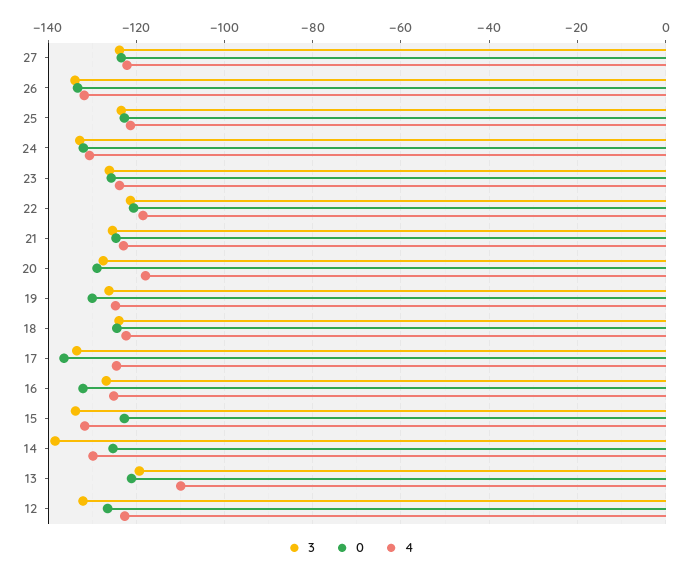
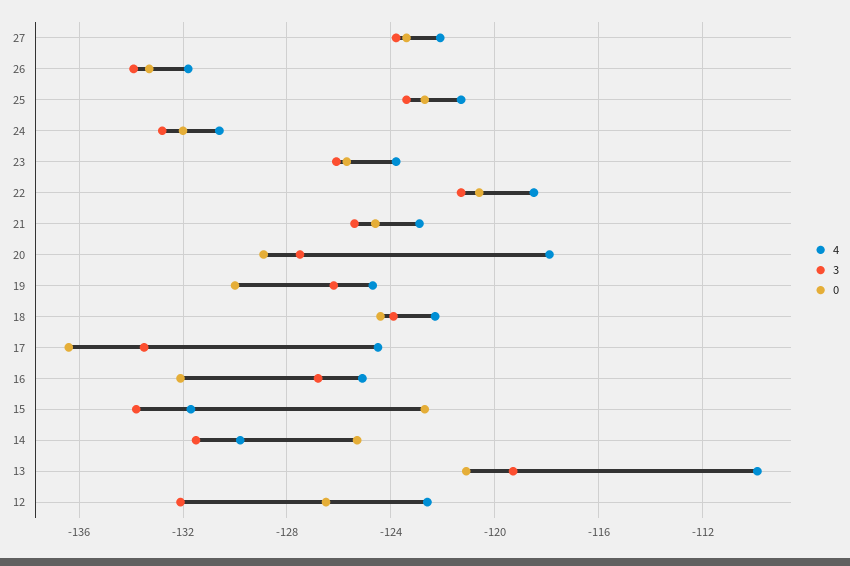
3, 14: -138 -> -131.5

